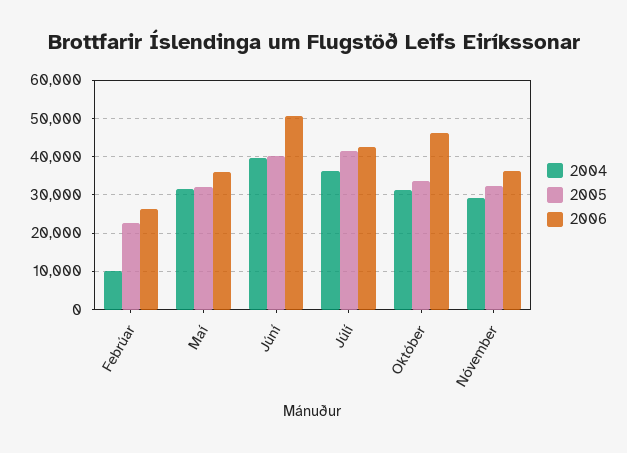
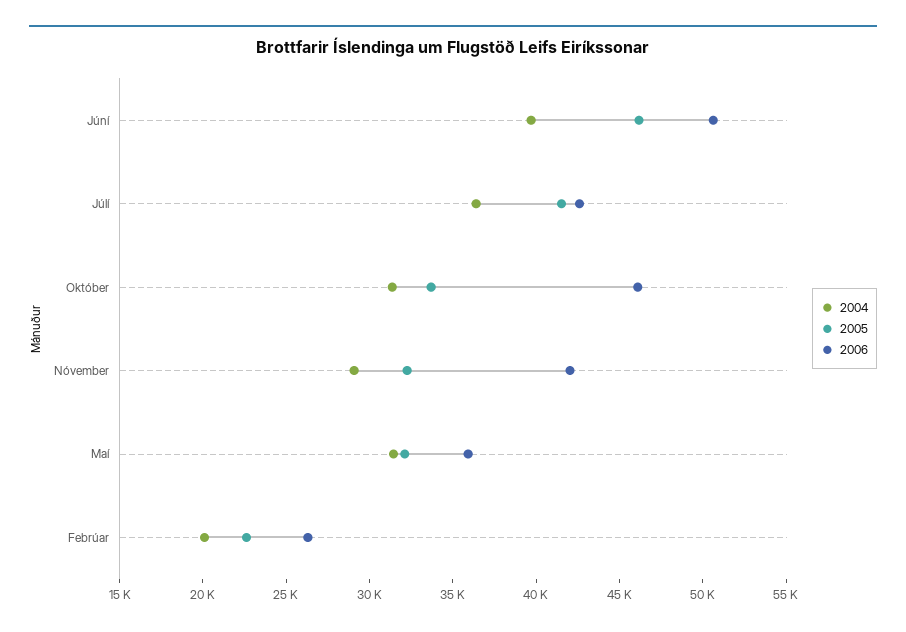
2004, Febrúar: 10000 -> 20000
2005, Júní: 40000 -> 46000
2006, Nóvember: 36000 -> 42000

